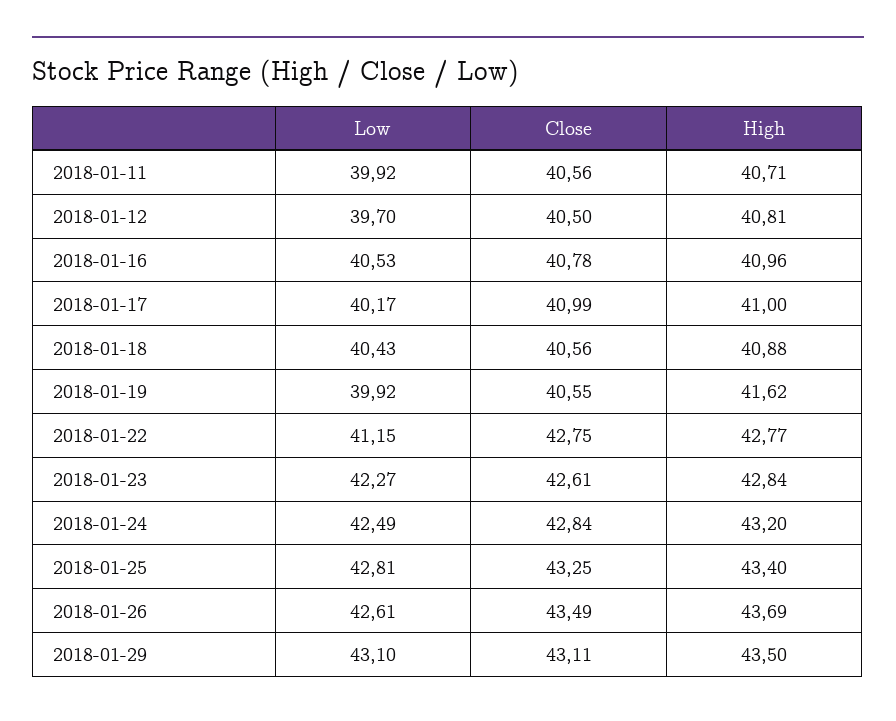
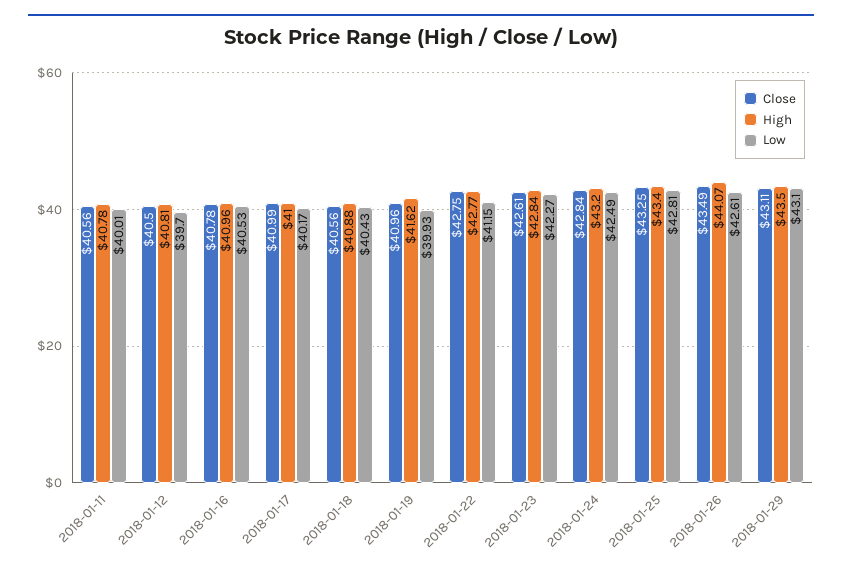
Low, 2018-01-11: 39.92 -> 40.01
High, 2018-01-11: 40.71 -> 40.78
Low, 2018-01-19: 39.92 -> 39.93
Close, 2018-01-19: 40.55 -> 40.96
High, 2018-01-26: 43.69 -> 44.07

